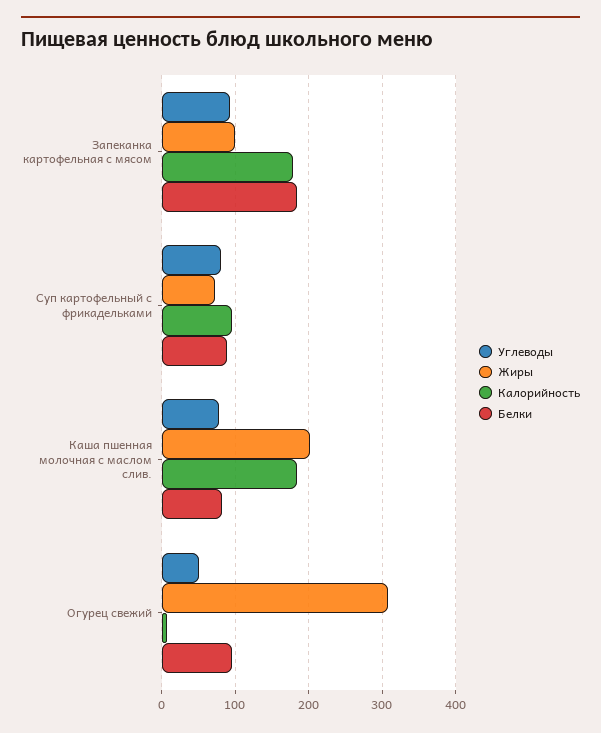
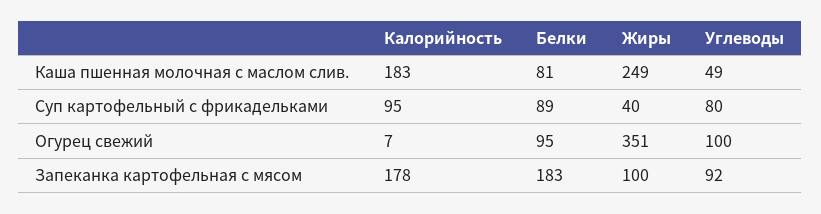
Жиры, Суп картофельный с фрикадельками: 70 -> 40
Углеводы, Каша пшенная молочная с маслом слив.: 80 -> 49
Жиры, Каша пшенная молочная с маслом слив.: 200 -> 249
Углеводы, Огурец свежий: 50 -> 100
Жиры, Огурец свежий: 310 -> 351

